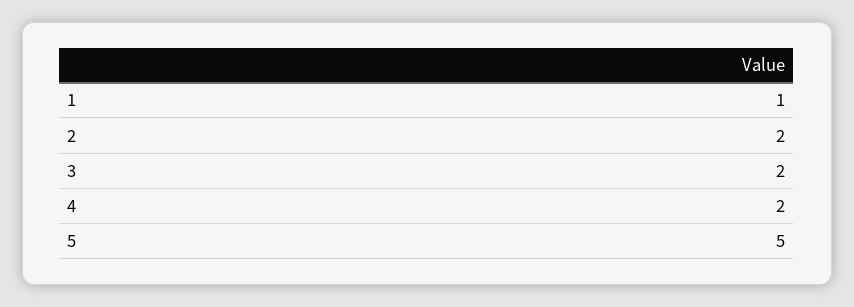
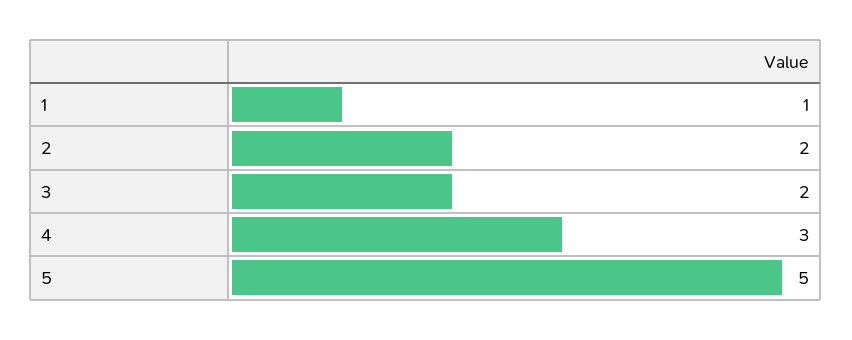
4: 2 -> 3

